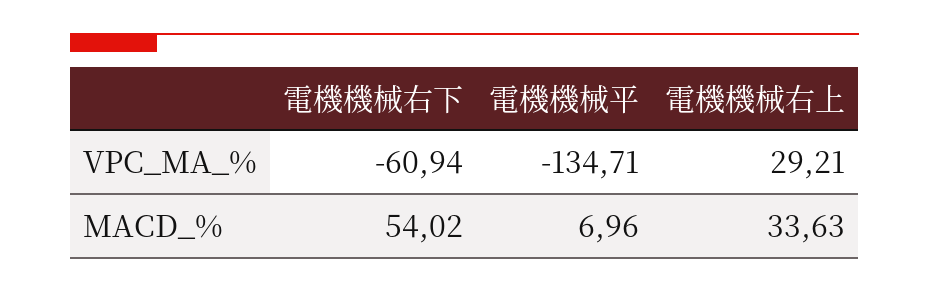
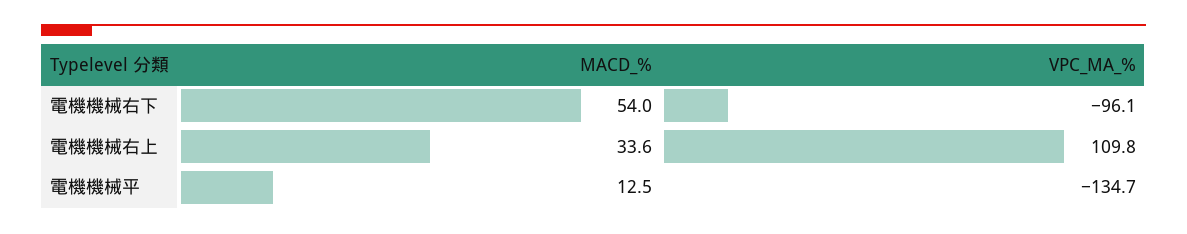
電機機械右下, VPC_MA_%: -60.94 -> -96.1
電機機械右上, VPC_MA_%: 29.21 -> 109.8
電機機械平, MACD_%: 6.96 -> 12.5

